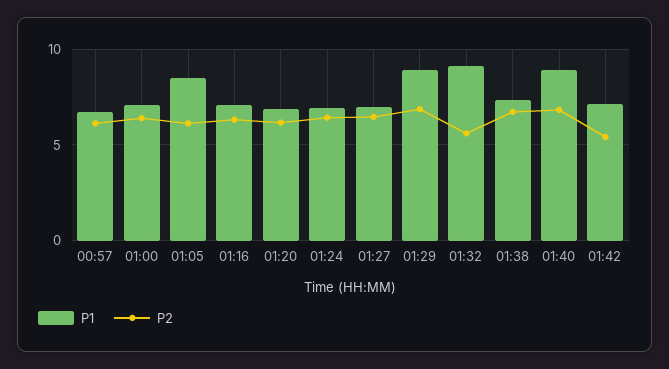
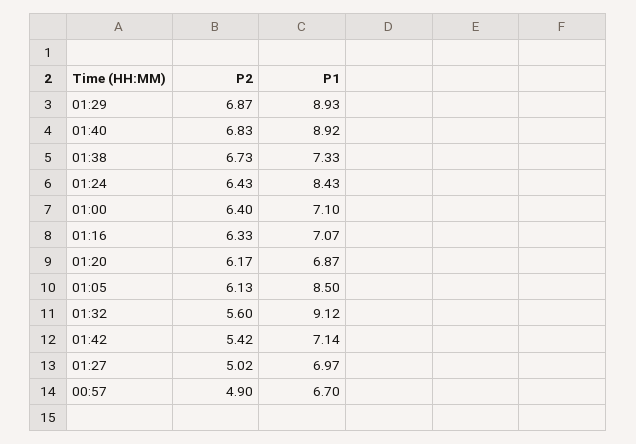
P2, 00:57: 6 -> 4.9
P1, 01:24: 7 -> 8.43
P2, 01:27: 6.5 -> 5.02

